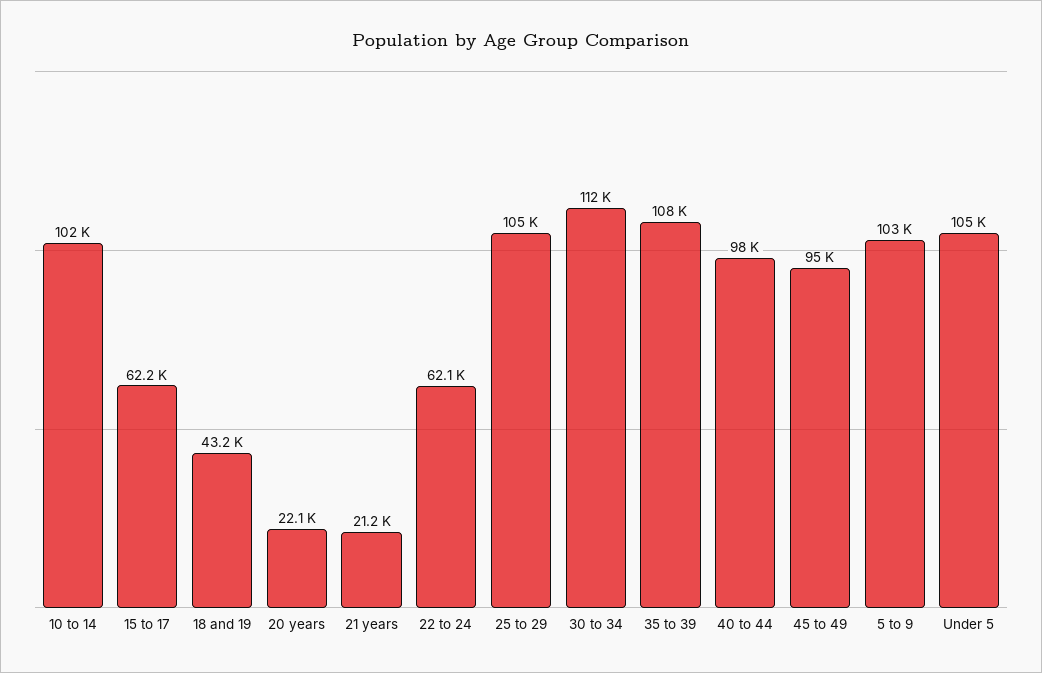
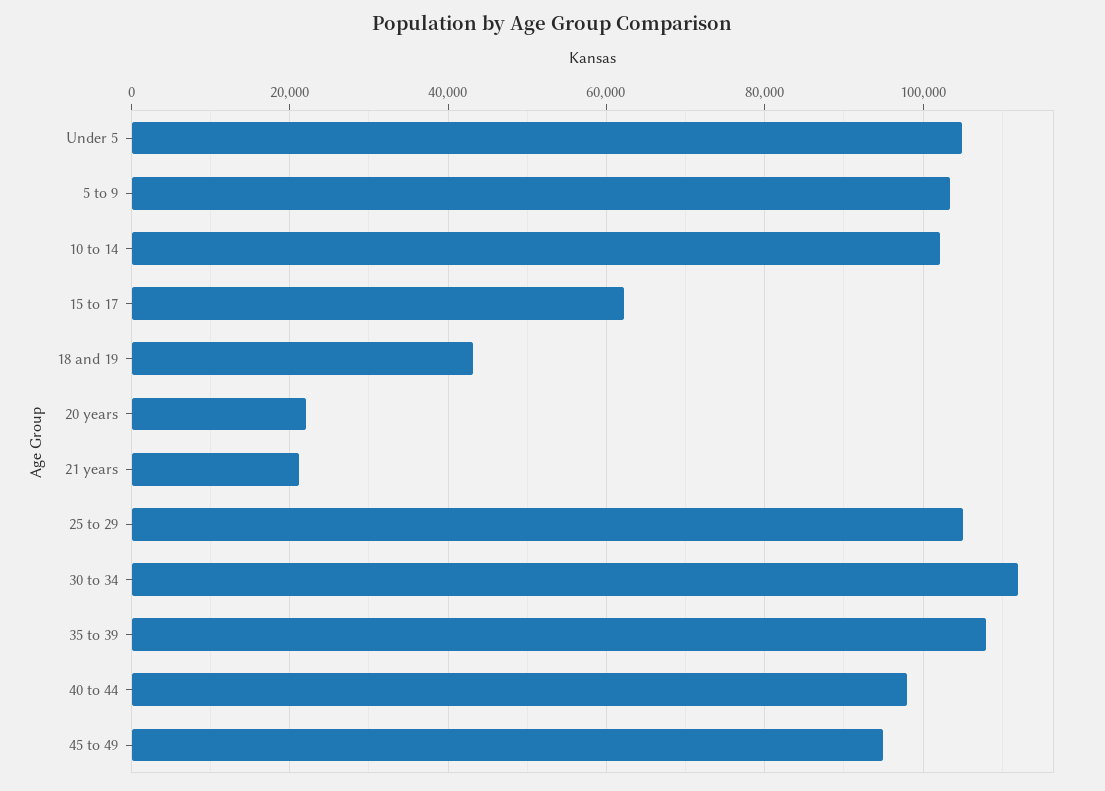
22 to 24: 62100 -> none

